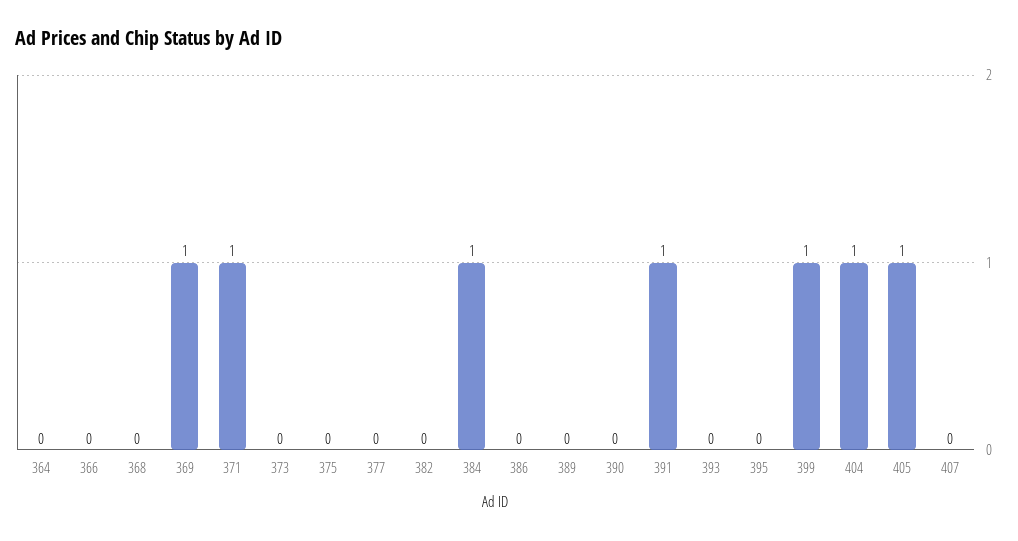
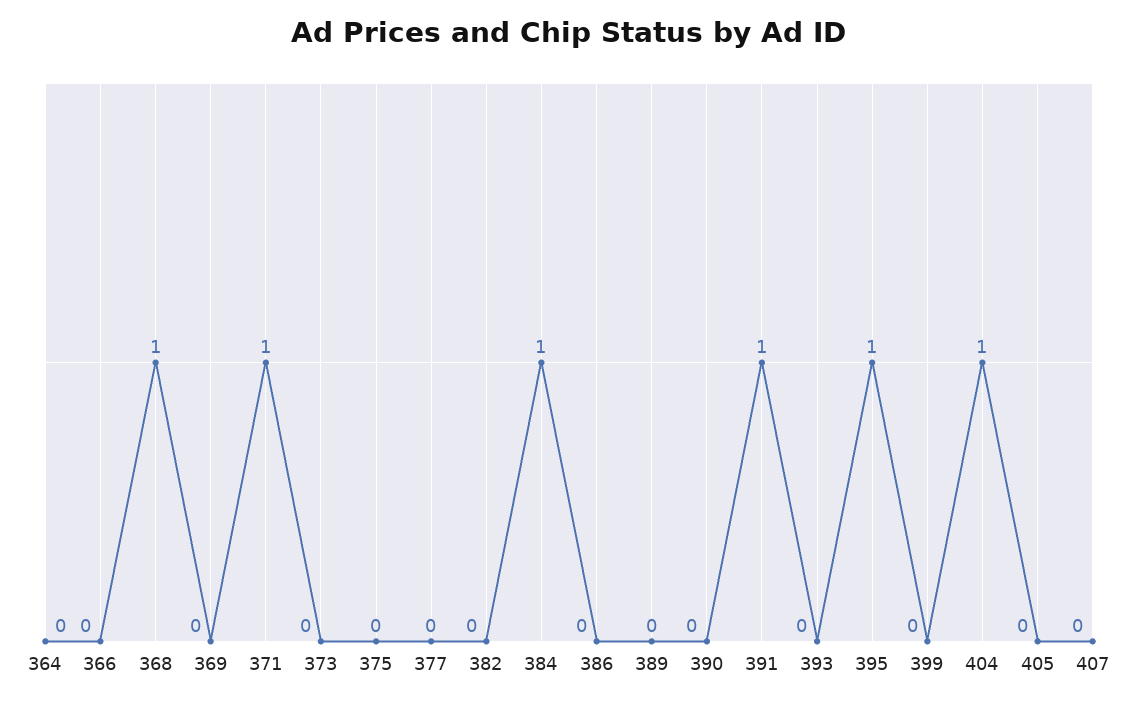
368: 0 -> 1
369: 1 -> 0
395: 0 -> 1
399: 1 -> 0
405: 1 -> 0

